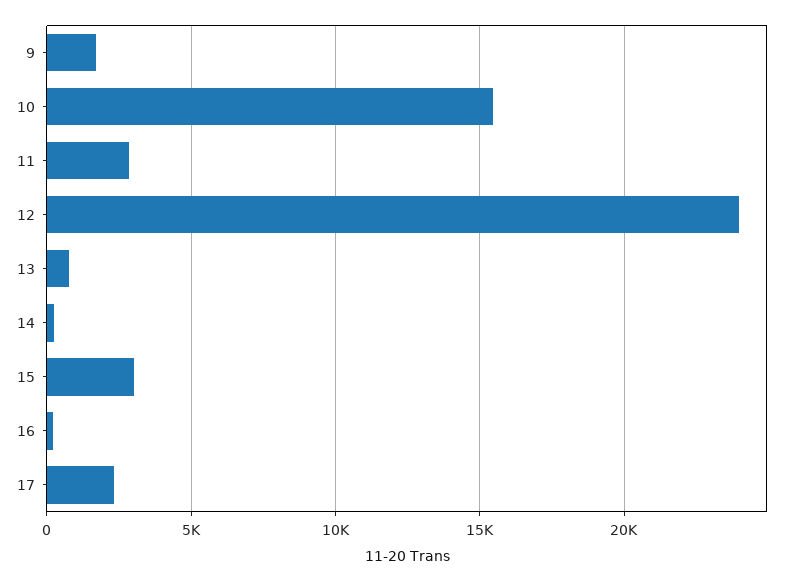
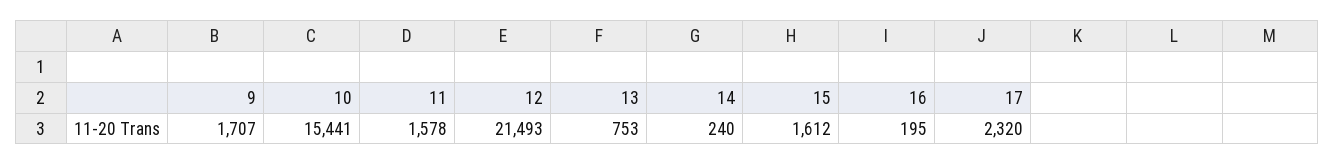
11: 3000 -> 1578
12: 24000 -> 21493
15: 3000 -> 1612

